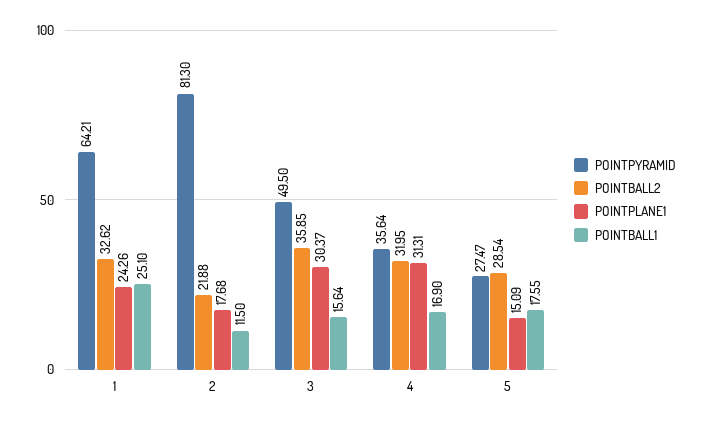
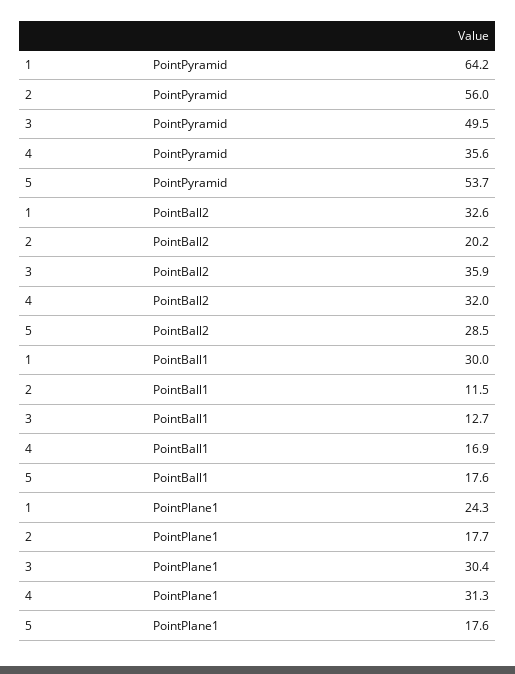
POINTBALL1, 1: 25.1 -> 30
POINTPYRAMID, 2: 81.3 -> 56
POINTBALL2, 2: 21.88 -> 20.2
POINTBALL1, 3: 15.64 -> 12.7
POINTPYRAMID, 5: 27.47 -> 53.7
POINTPLANE1, 5: 15.09 -> 17.6

